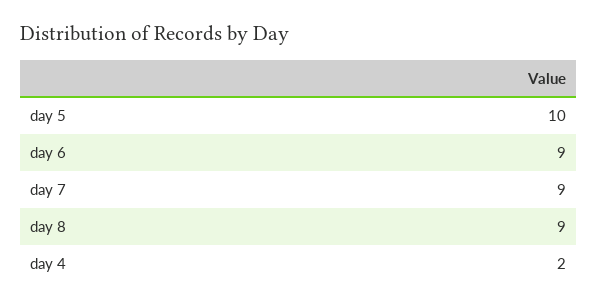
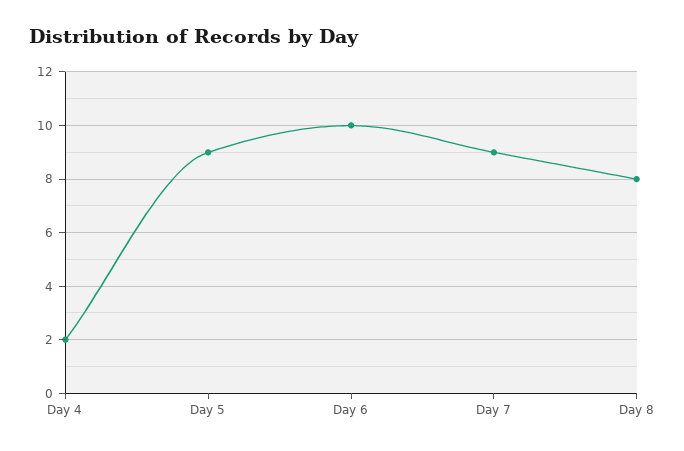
day 5: 10 -> 9
day 6: 9 -> 10
day 8: 9 -> 8

